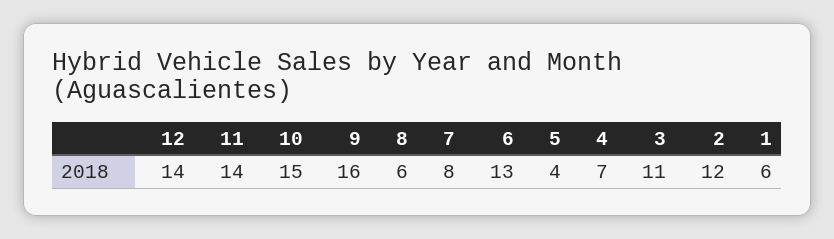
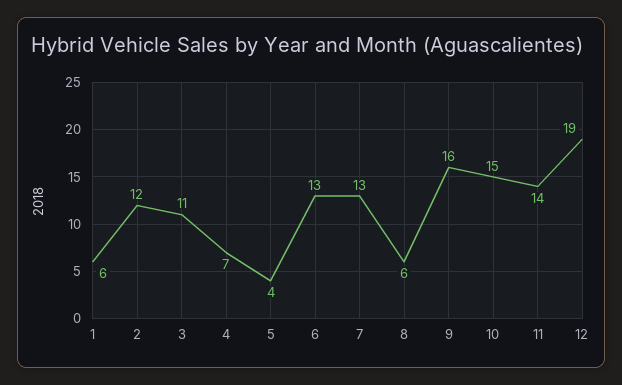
12: 14 -> 19
7: 8 -> 13

